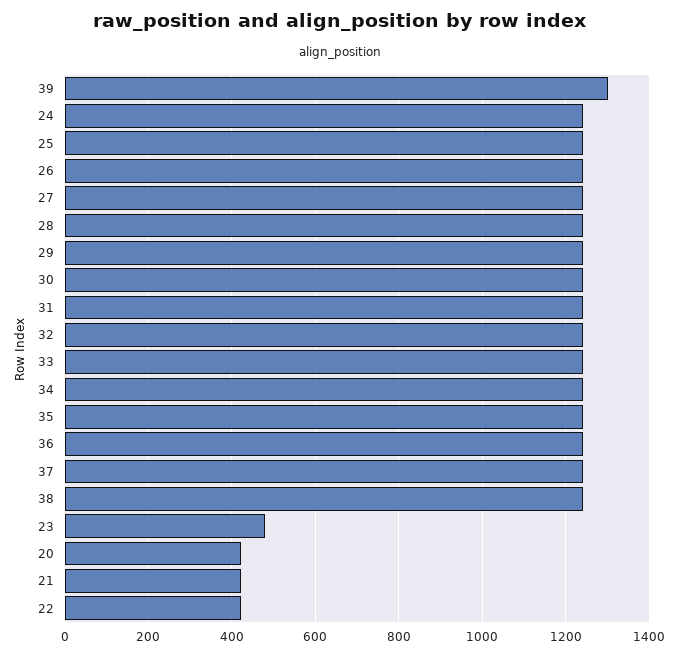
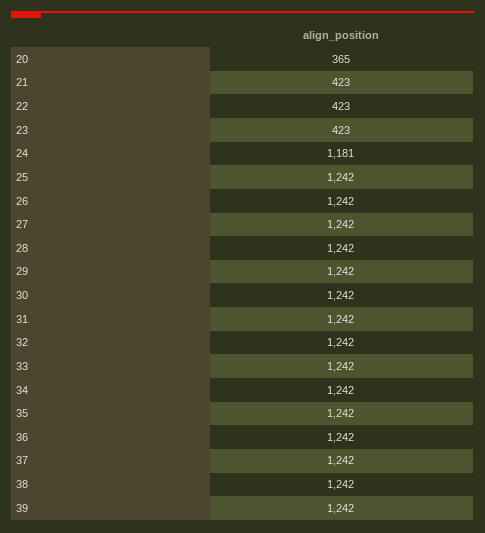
39: 1300 -> 1242
24: 1240 -> 1181
23: 480 -> 423
20: 420 -> 365

